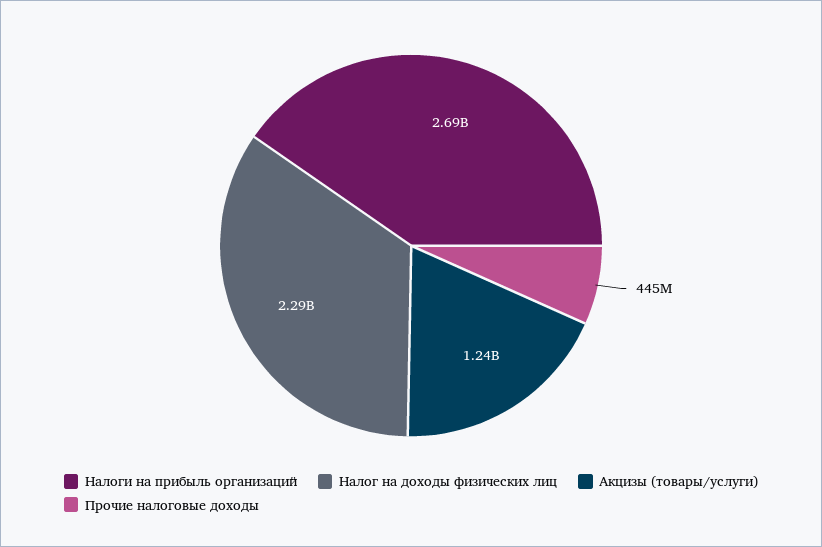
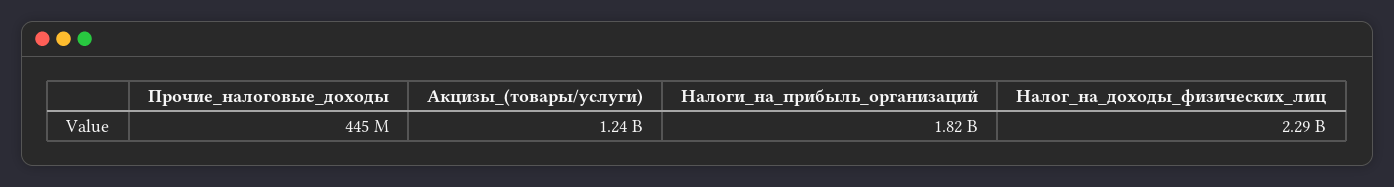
Налоги на прибыль организаций: 2690000000 -> 1820000000

